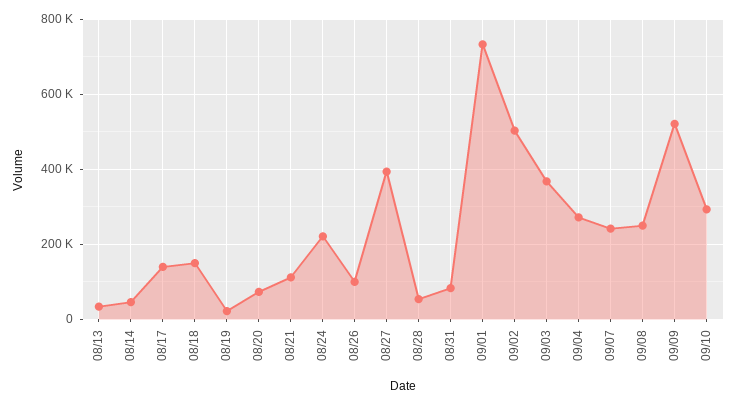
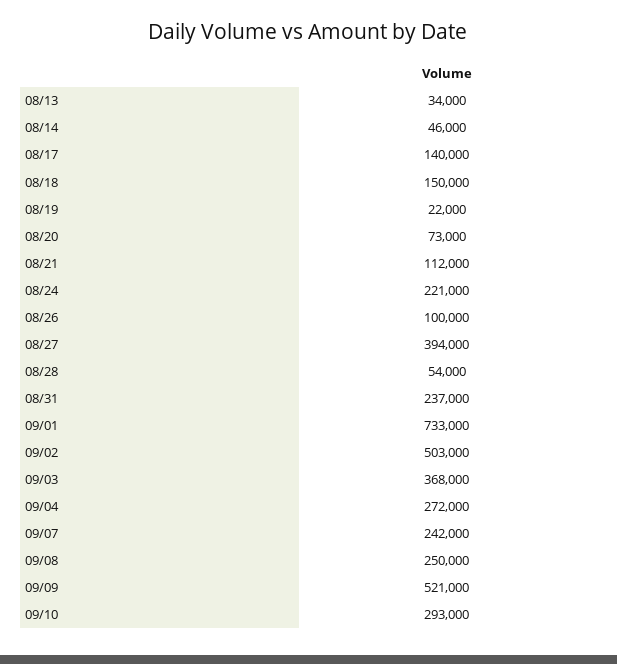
08/31: 80000 -> 237000

